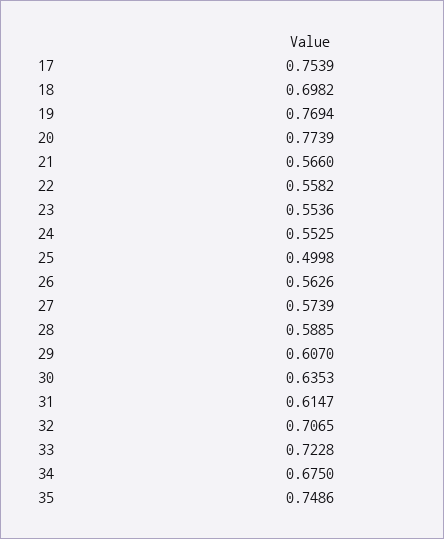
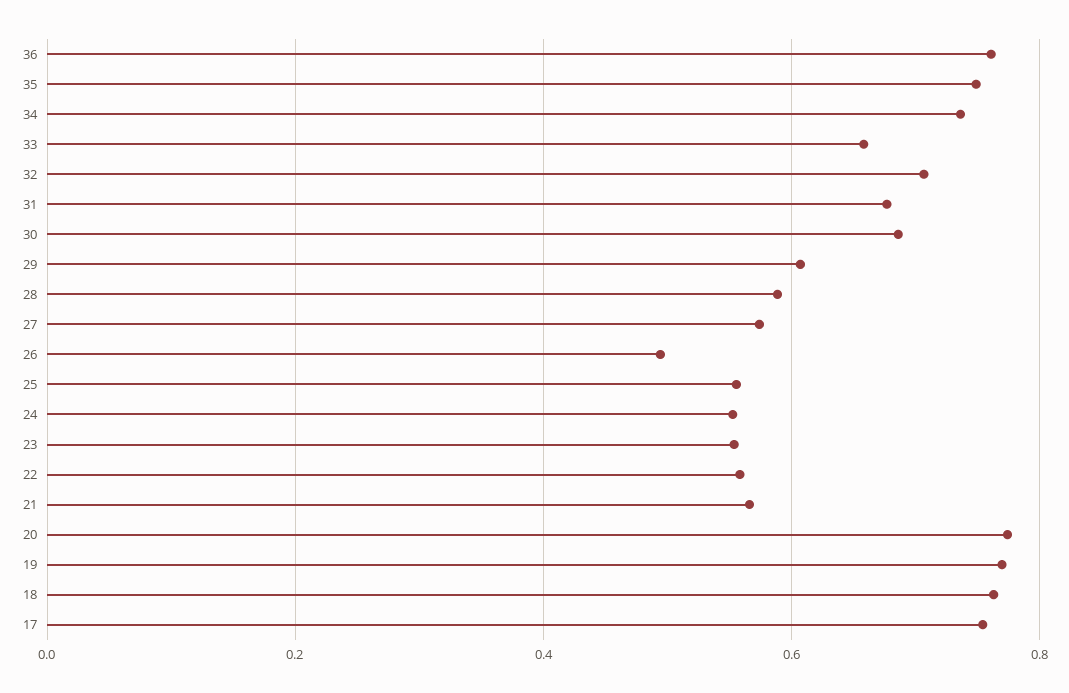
18: 0.6982 -> 0.76
25: 0.4998 -> 0.56
26: 0.5626 -> 0.5
30: 0.6353 -> 0.68
31: 0.6147 -> 0.68
33: 0.7228 -> 0.66
34: 0.675 -> 0.74
36: none -> 0.76

